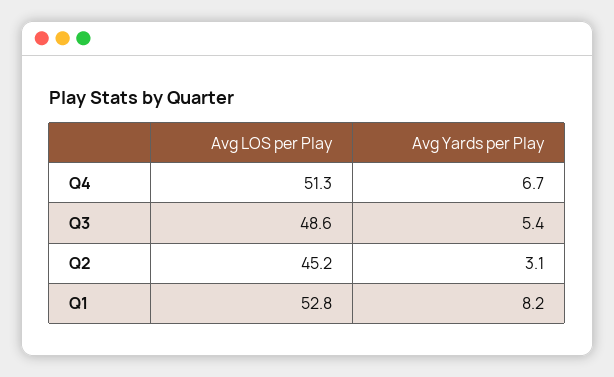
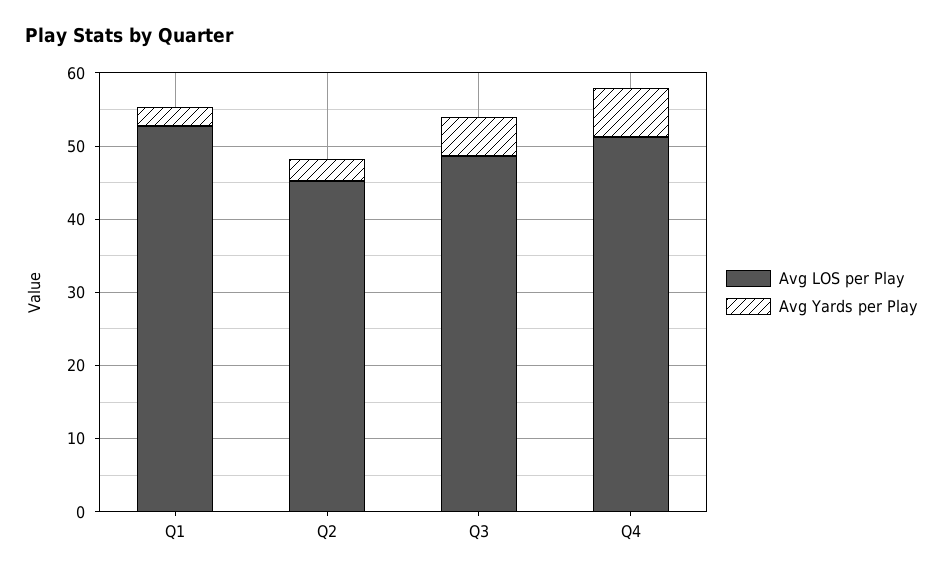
Avg Yards per Play, Q1: 8.2 -> 2

